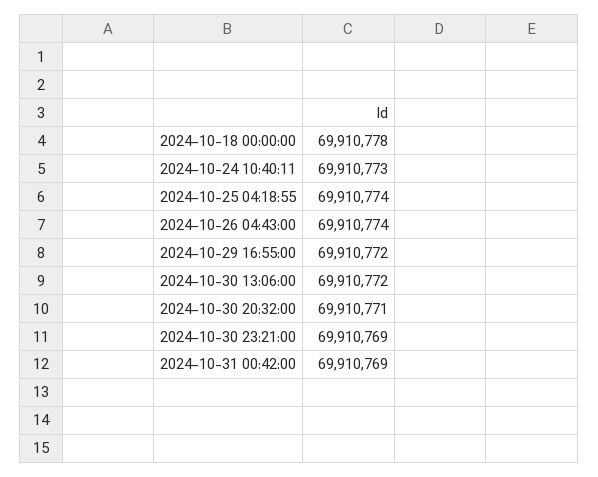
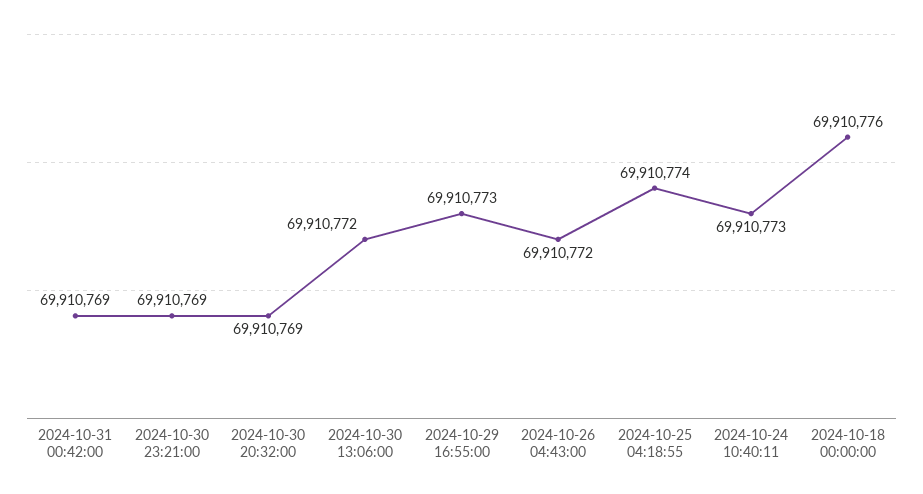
2024-10-18 00:00:00: 69910778 -> 69910776
2024-10-26 04:43:00: 69910774 -> 69910772
2024-10-29 16:55:00: 69910772 -> 69910773
2024-10-30 20:32:00: 69910771 -> 69910769

